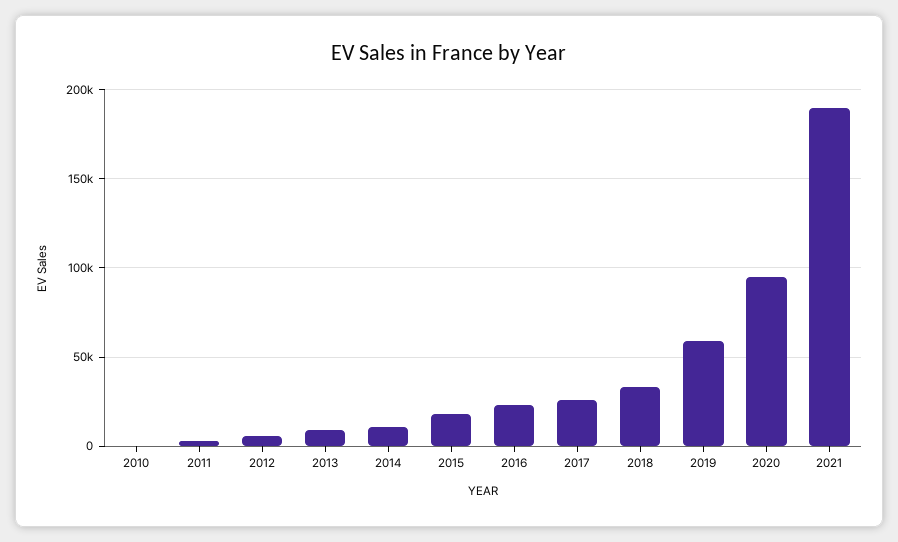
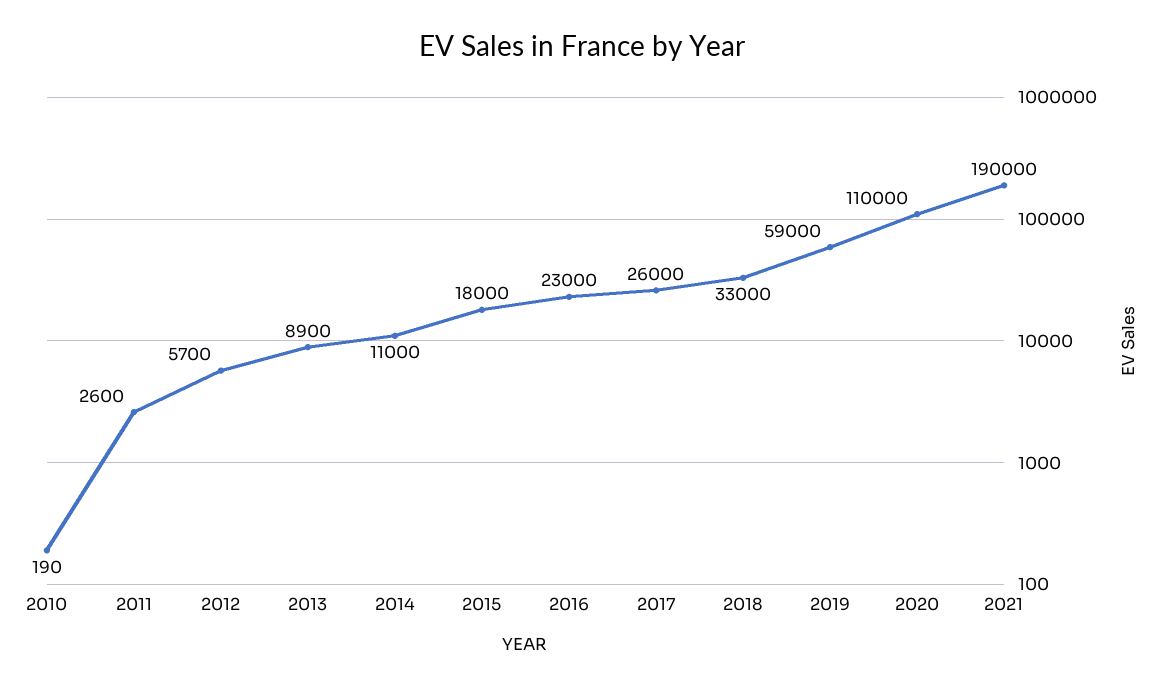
2020: 95000 -> 110000

